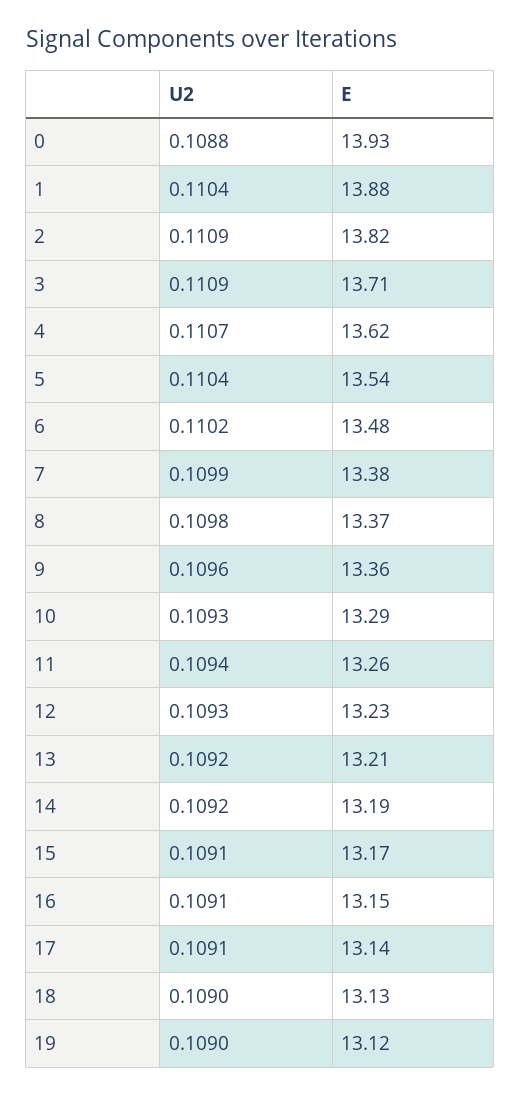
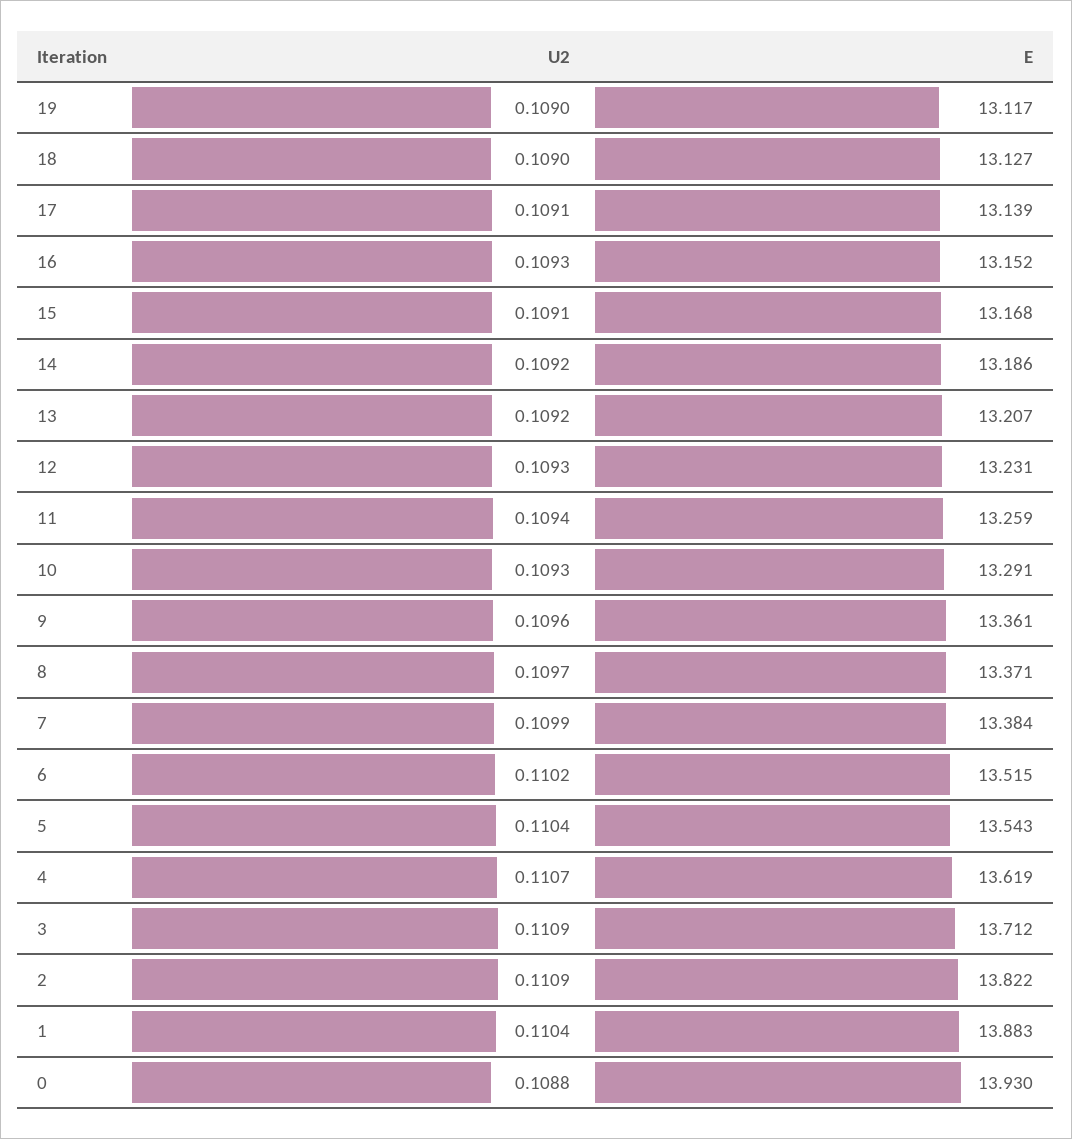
E, 6: 13.48 -> 13.515
U2, 8: 0.1098 -> 0.1097
U2, 16: 0.1091 -> 0.1093

